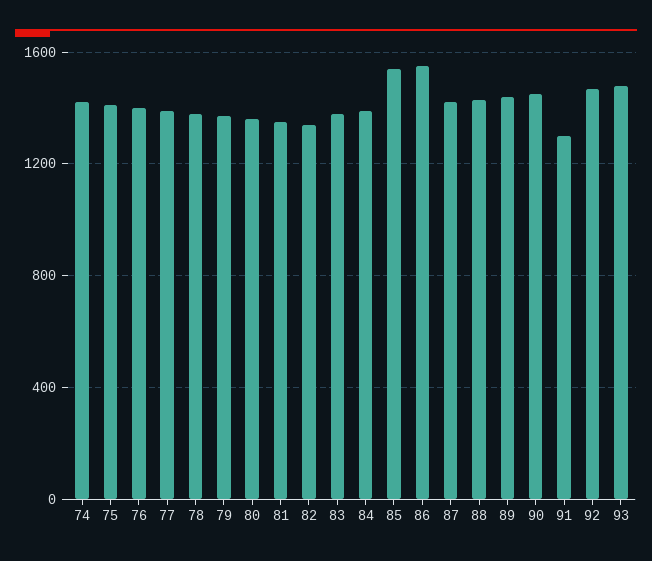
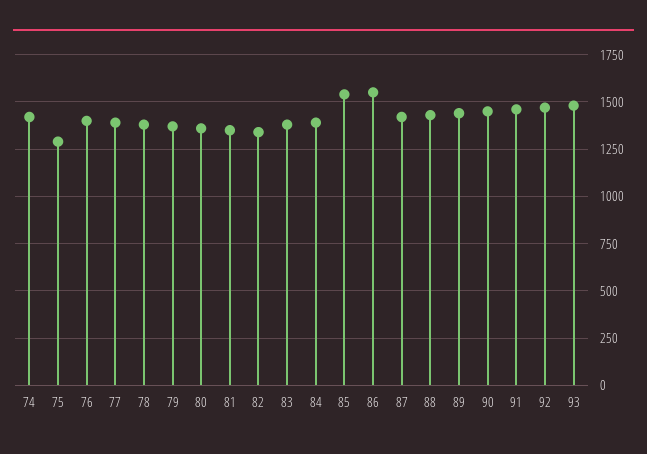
75: 1400 -> 1300
91: 1300 -> 1450

